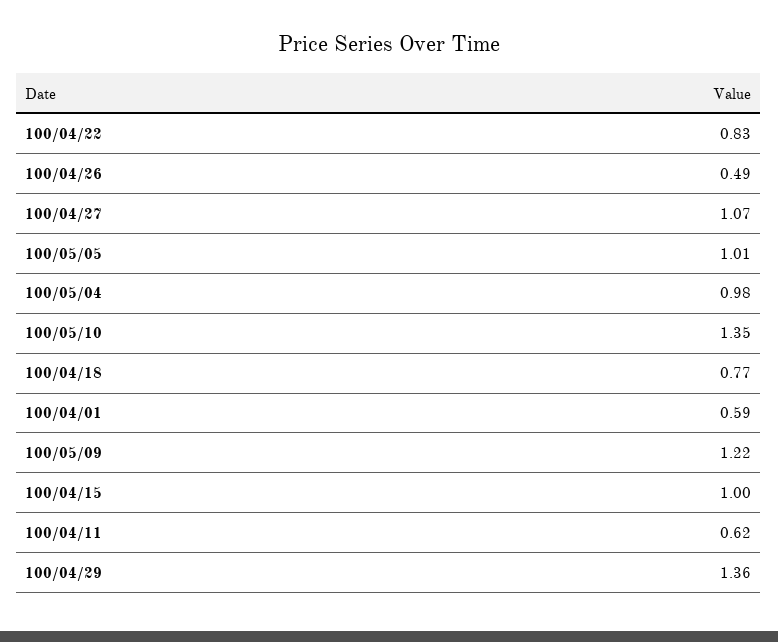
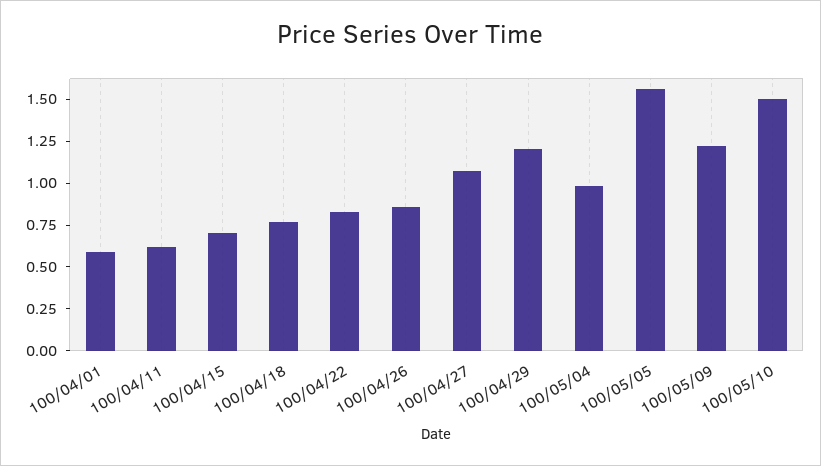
100/04/26: 0.49 -> 0.85
100/05/05: 1.01 -> 1.55
100/05/10: 1.35 -> 1.5
100/04/15: 1 -> 0.7
100/04/29: 1.36 -> 1.2

